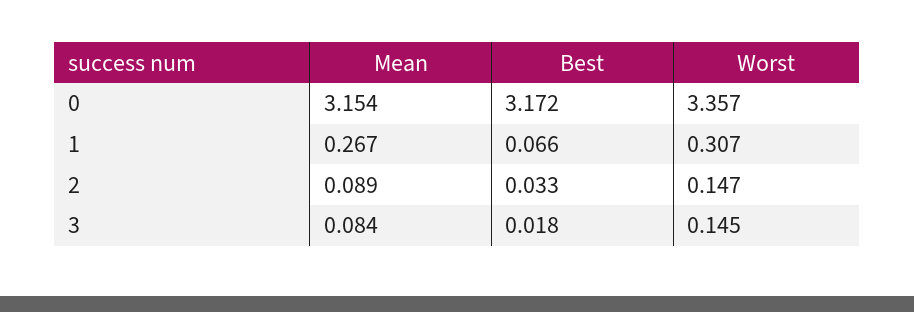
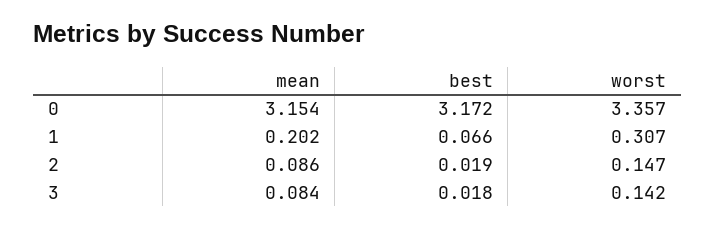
Mean, 1: 0.267 -> 0.202
Mean, 2: 0.089 -> 0.086
Best, 2: 0.033 -> 0.019
Worst, 3: 0.145 -> 0.142

